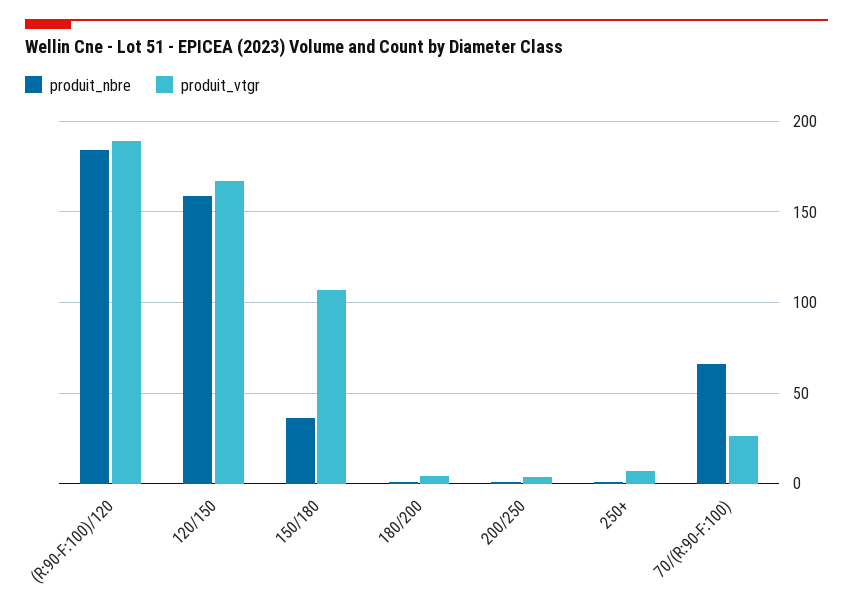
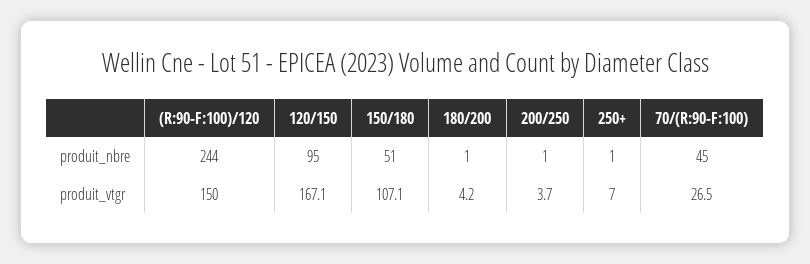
produit_nbre, (R:90-F:100)/120: 185 -> 244
produit_vtgr, (R:90-F:100)/120: 190 -> 150
produit_nbre, 120/150: 160 -> 95
produit_nbre, 150/180: 35 -> 51
produit_nbre, 70/(R:90-F:100): 65 -> 45

